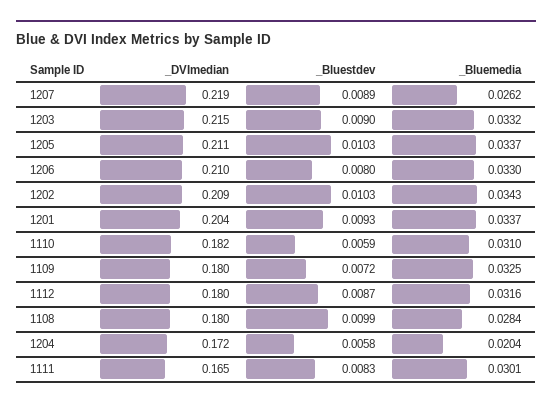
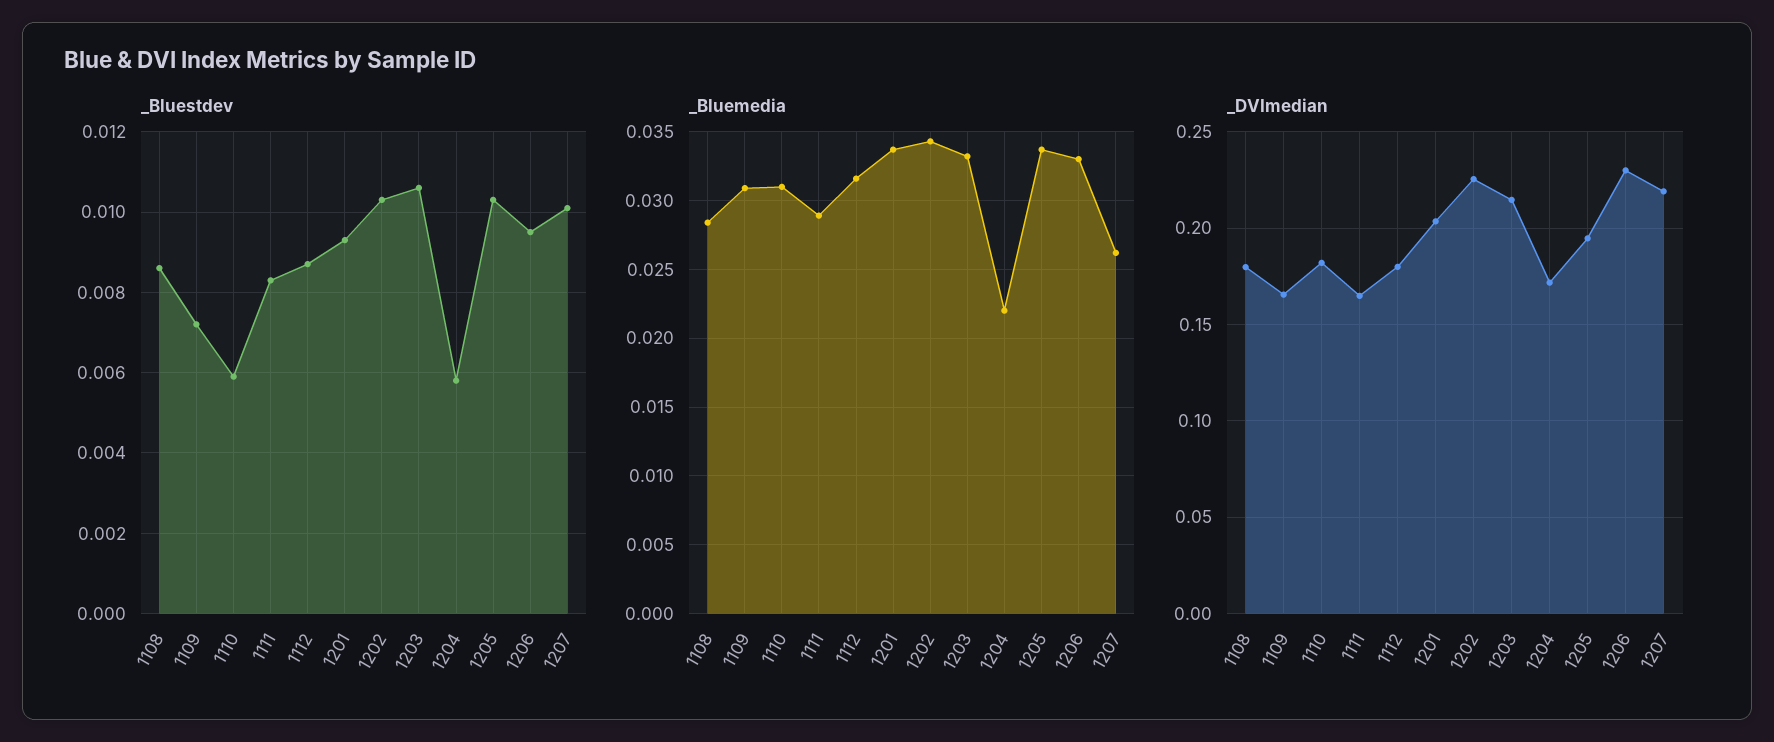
_Bluestdev, 1207: 0.0089 -> 0.01
_Bluestdev, 1203: 0.009 -> 0.0105
_DVImedian, 1205: 0.211 -> 0.195
_DVImedian, 1206: 0.21 -> 0.23
_Bluestdev, 1206: 0.008 -> 0.0095
_DVImedian, 1202: 0.209 -> 0.225
_DVImedian, 1109: 0.18 -> 0.165
_Bluemedia, 1109: 0.0325 -> 0.031
_Bluestdev, 1108: 0.0099 -> 0.0085
_Bluemedia, 1204: 0.0204 -> 0.022
_Bluemedia, 1111: 0.0301 -> 0.029

